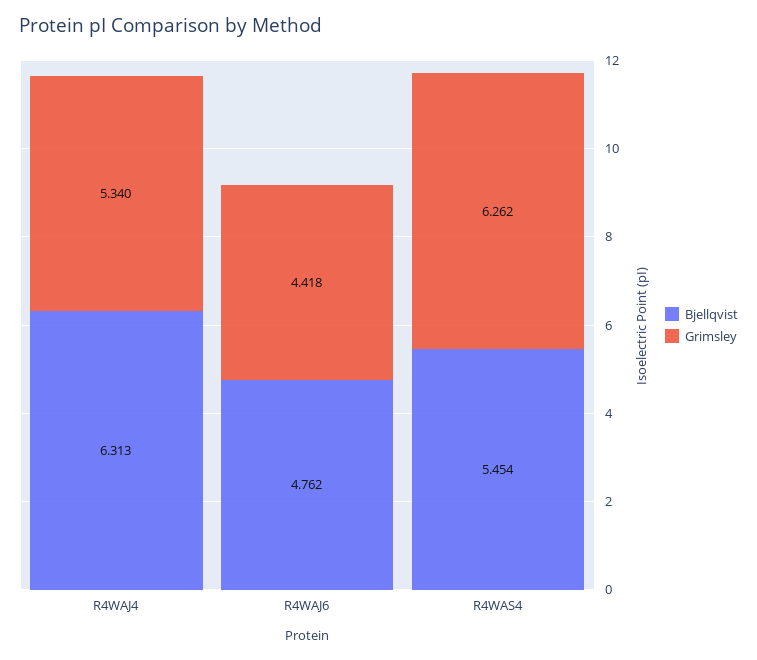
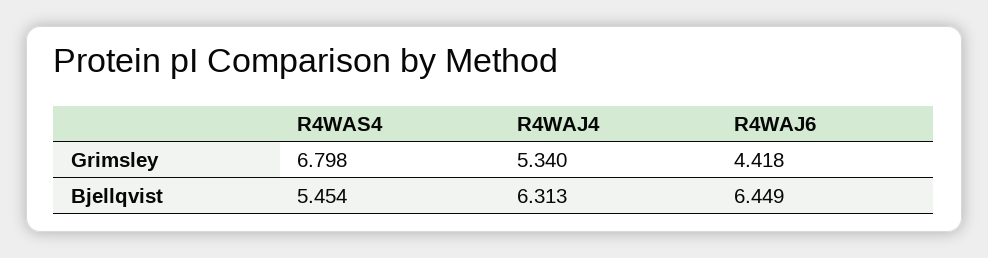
Bjellqvist, R4WAJ6: 4.762 -> 6.449
Grimsley, R4WAS4: 6.262 -> 6.798

